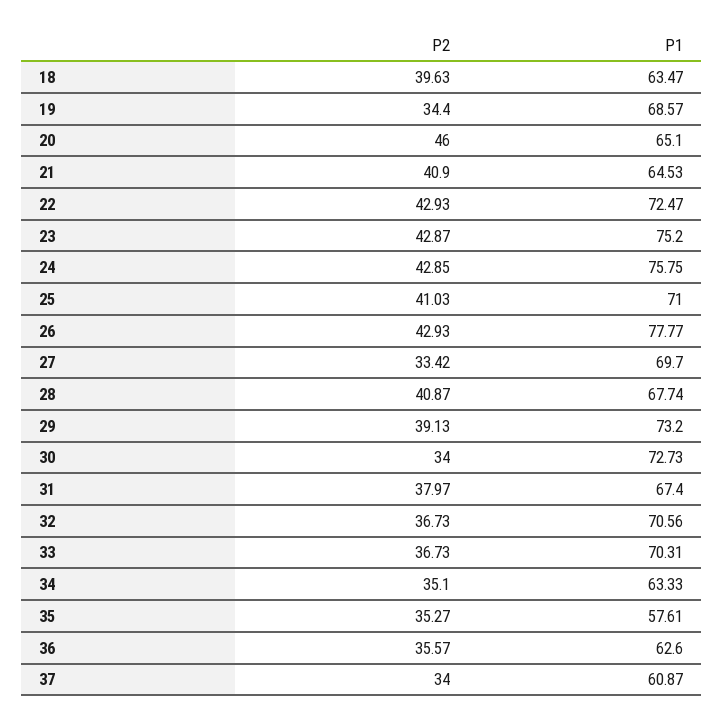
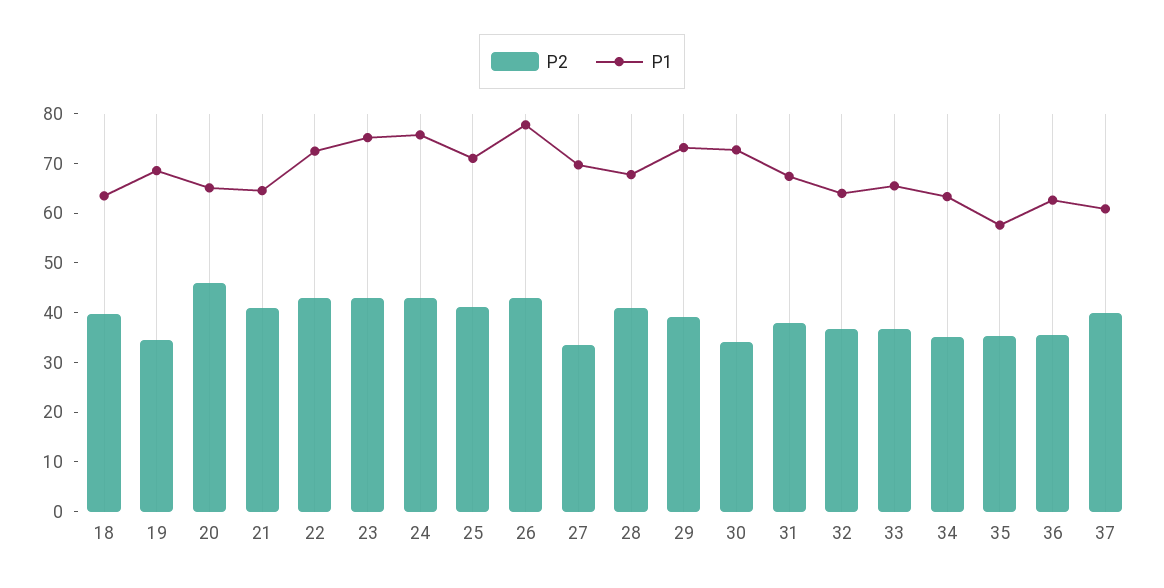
P1, 32: 70.56 -> 64
P1, 33: 70.31 -> 66
P2, 37: 34 -> 40

